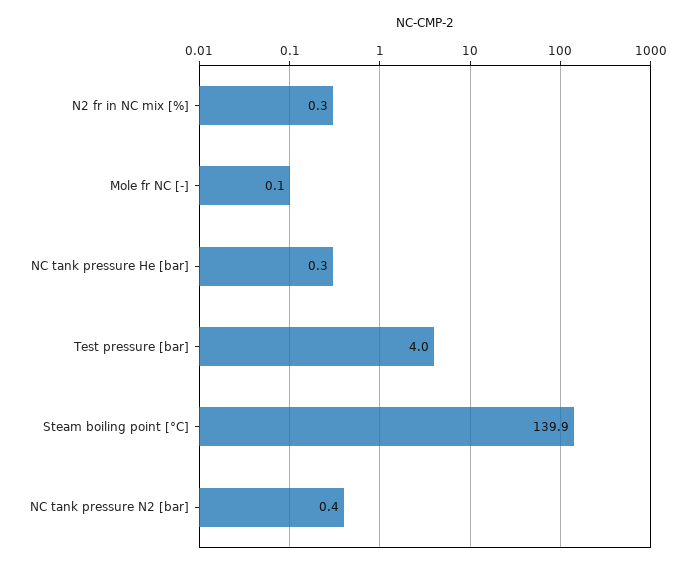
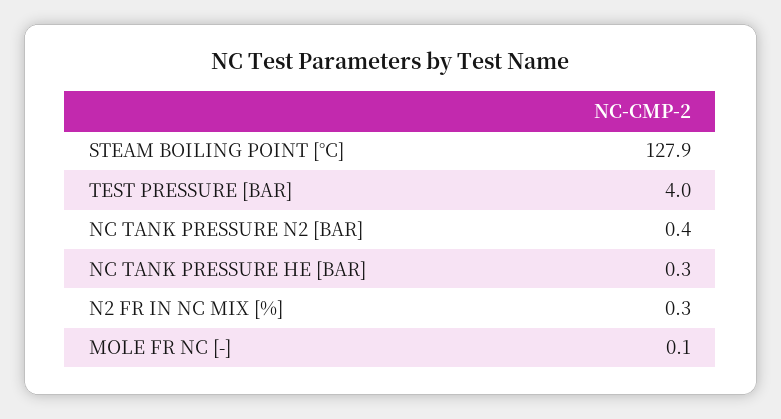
Steam boiling point [°C]: 139.9 -> 127.9

